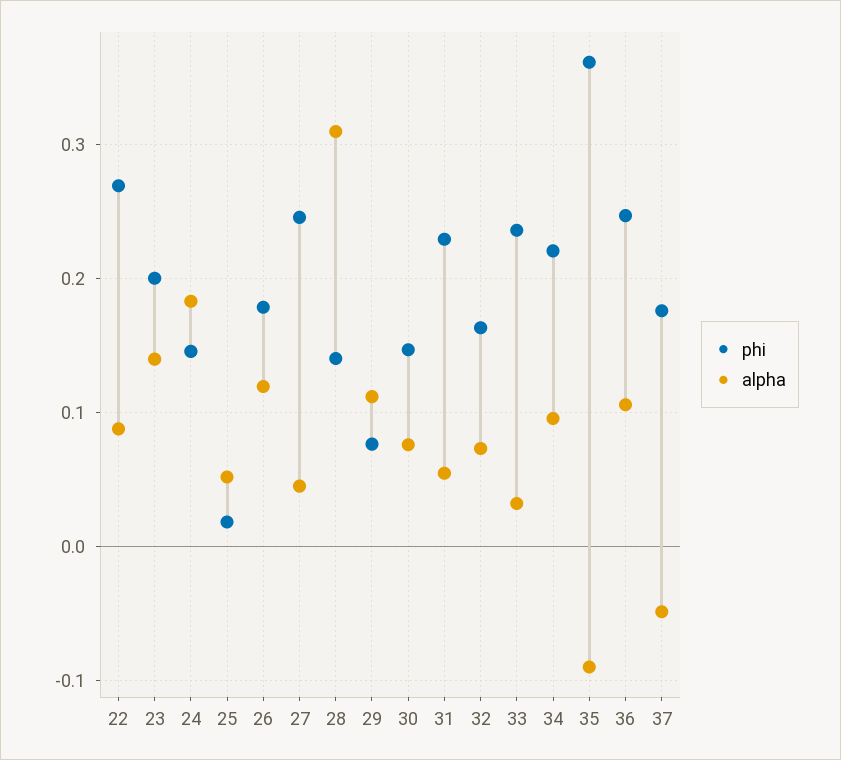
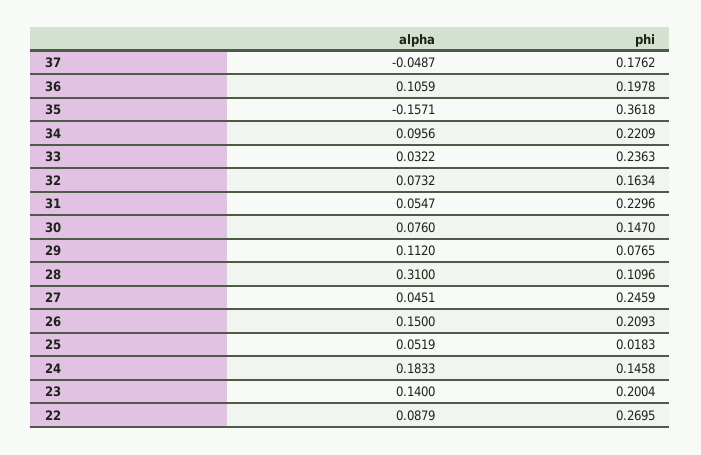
phi, 26: 0.18 -> 0.2093
alpha, 26: 0.12 -> 0.15
phi, 28: 0.14 -> 0.1096
alpha, 35: -0.09 -> -0.1571
phi, 36: 0.25 -> 0.1978

